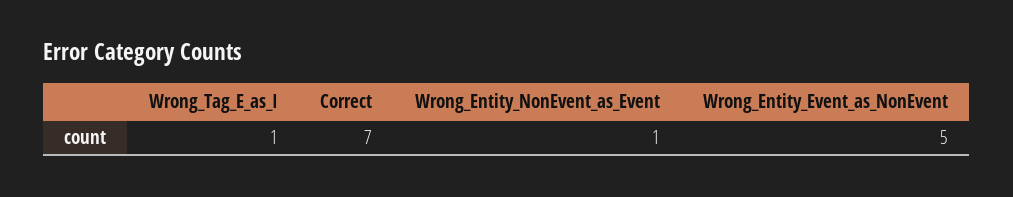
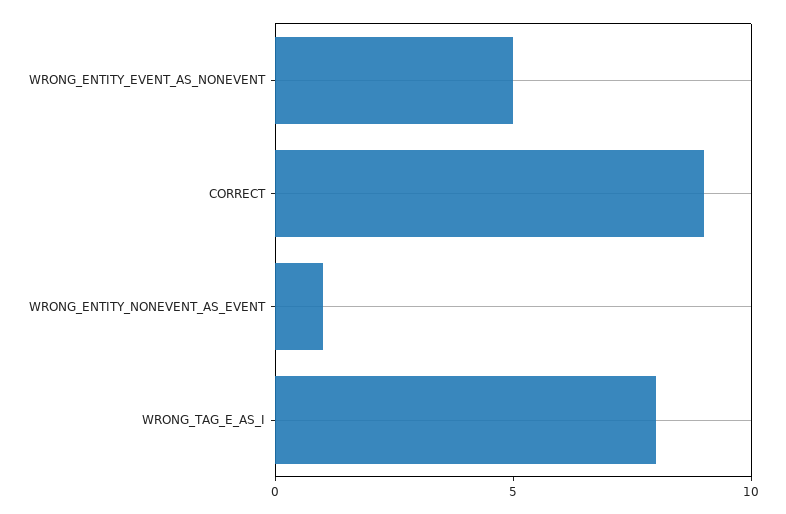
Wrong_Tag_E_as_I: 1 -> 8
Correct: 7 -> 9

